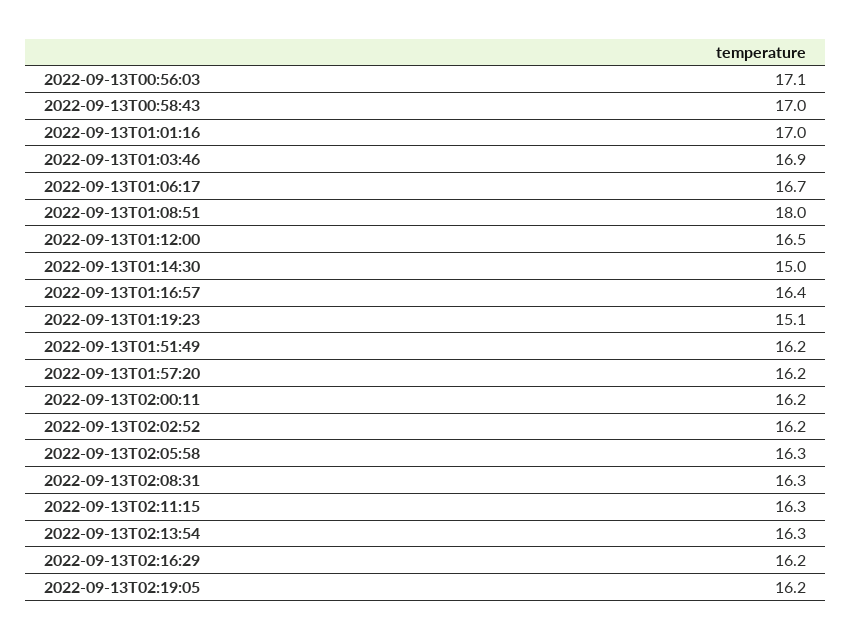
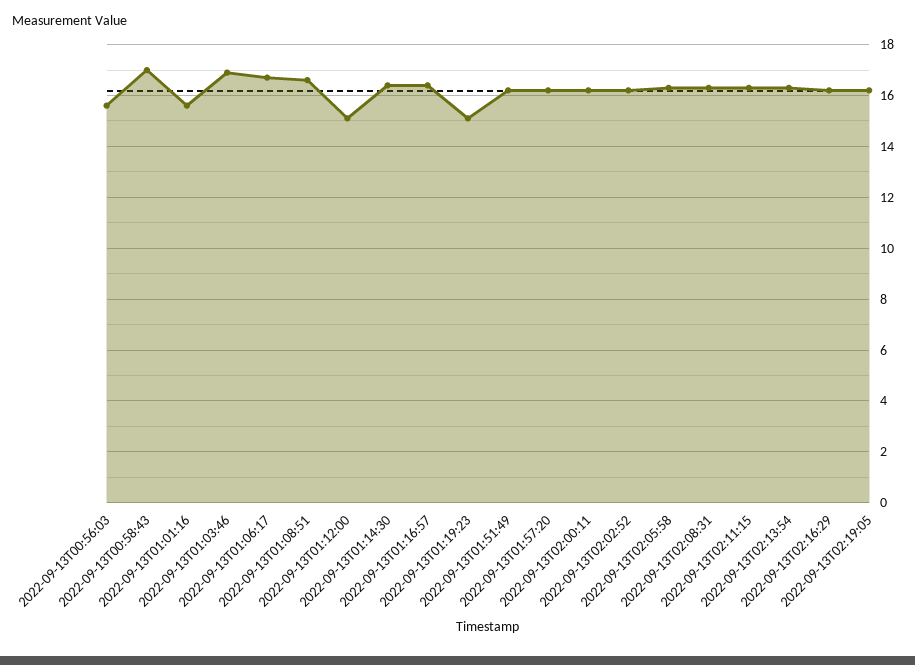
2022-09-13T00:56:03: 17.1 -> 15.5
2022-09-13T01:01:16: 17 -> 15.5
2022-09-13T01:08:51: 18 -> 16.5
2022-09-13T01:12:00: 16.5 -> 15
2022-09-13T01:14:30: 15 -> 16.5

